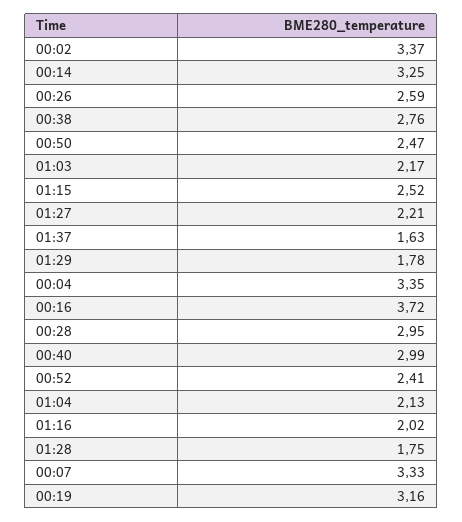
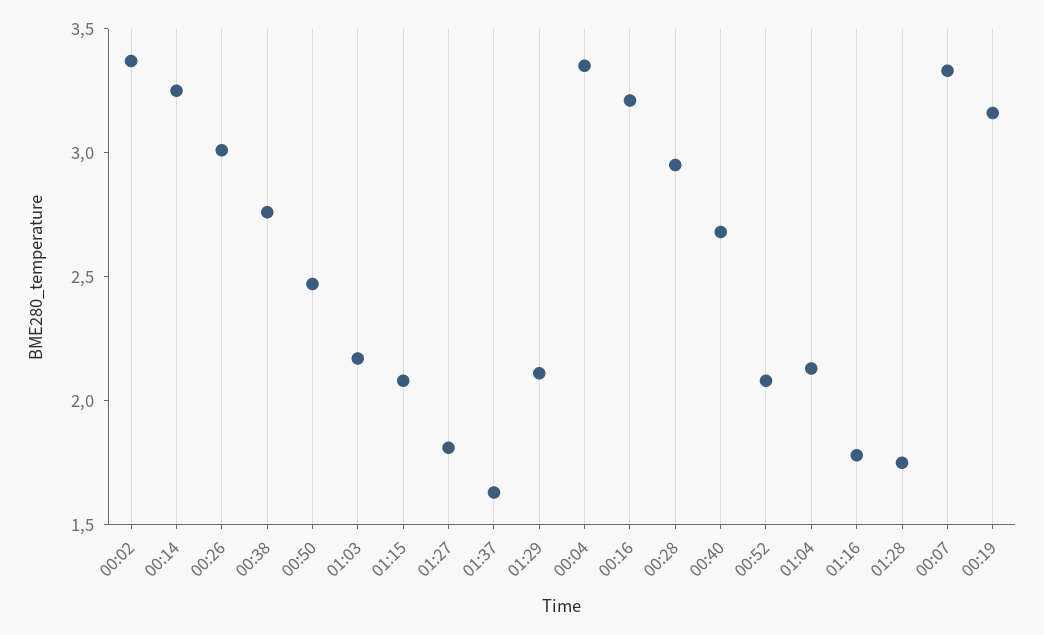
00:26: 2.59 -> 3
01:15: 2.52 -> 2.1
01:27: 2.21 -> 1.8
01:29: 1.78 -> 2.1
00:16: 3.72 -> 3.2
00:40: 2.99 -> 2.7
00:52: 2.41 -> 2.1
01:16: 2.02 -> 1.8

